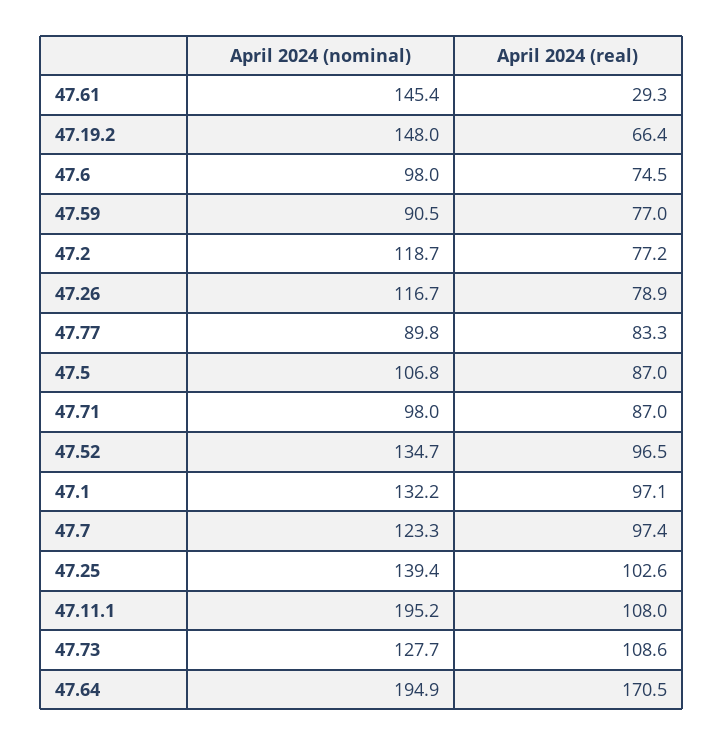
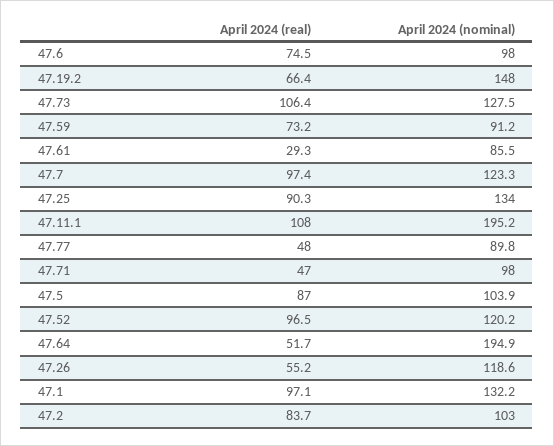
April 2024 (nominal), 47.61: 145.4 -> 85.5
April 2024 (nominal), 47.59: 90.5 -> 91.2
April 2024 (real), 47.59: 77 -> 73.2
April 2024 (nominal), 47.2: 118.7 -> 103
April 2024 (real), 47.2: 77.2 -> 83.7
April 2024 (nominal), 47.26: 116.7 -> 118.6
April 2024 (real), 47.26: 78.9 -> 55.2
April 2024 (real), 47.77: 83.3 -> 48
April 2024 (nominal), 47.5: 106.8 -> 103.9
April 2024 (real), 47.71: 87 -> 47
April 2024 (nominal), 47.52: 134.7 -> 120.2
April 2024 (nominal), 47.25: 139.4 -> 134
April 2024 (real), 47.25: 102.6 -> 90.3
April 2024 (nominal), 47.73: 127.7 -> 127.5
April 2024 (real), 47.73: 108.6 -> 106.4
April 2024 (real), 47.64: 170.5 -> 51.7

